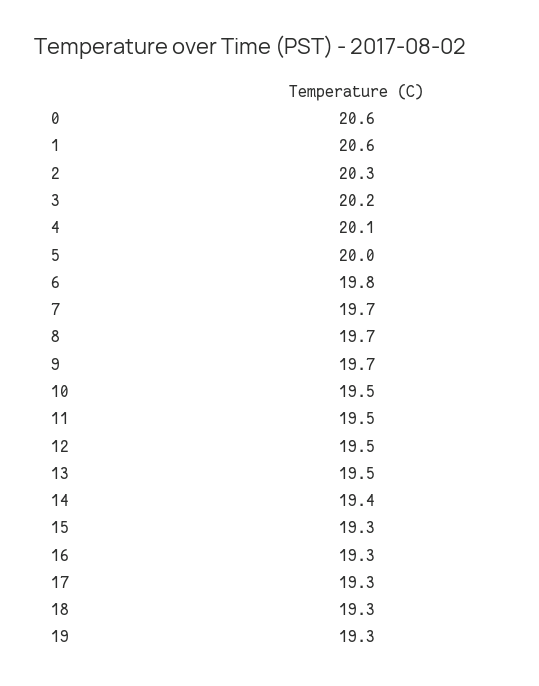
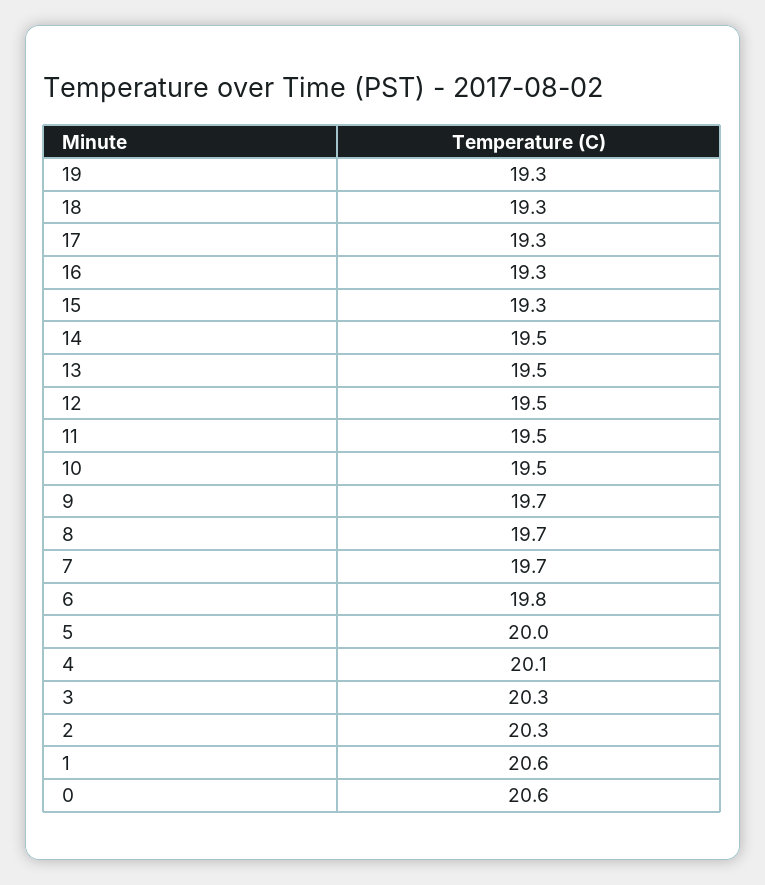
3: 20.2 -> 20.3
14: 19.4 -> 19.5

